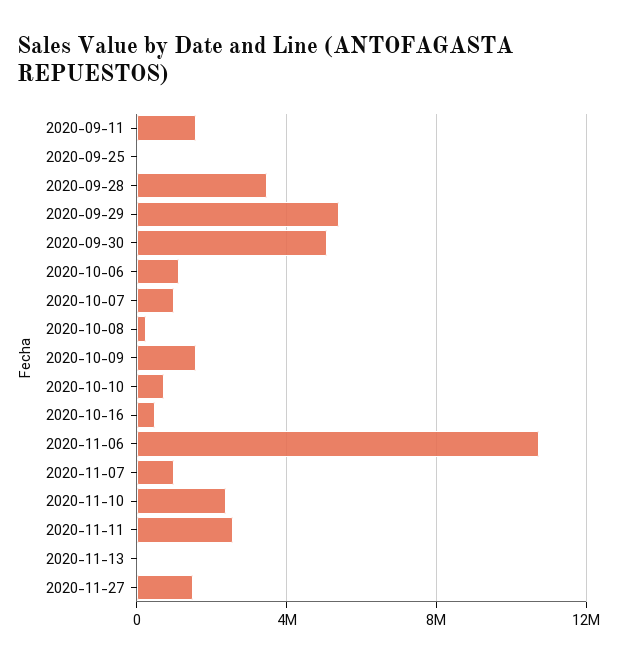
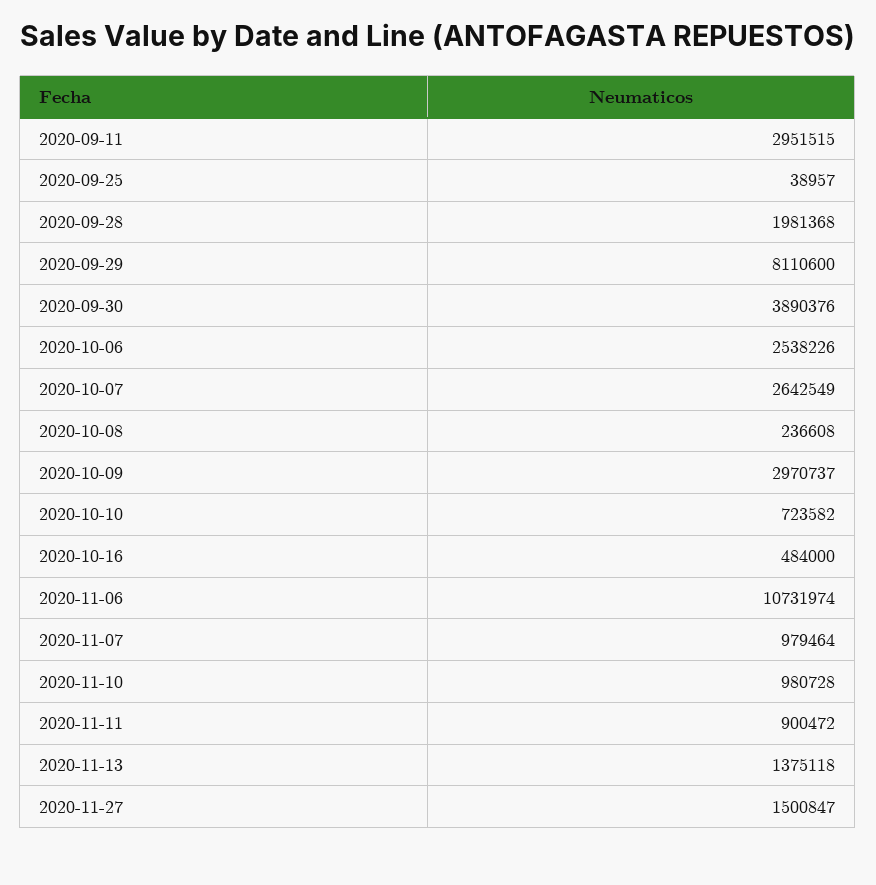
2020-09-11: 1500000 -> 2951515
2020-09-28: 3500000 -> 1981368
2020-09-29: 5500000 -> 8110600
2020-09-30: 5000000 -> 3890376
2020-10-06: 1000000 -> 2538226
2020-10-07: 1000000 -> 2642549
2020-10-09: 1500000 -> 2970737
2020-11-10: 2500000 -> 980728
2020-11-11: 2500000 -> 900472
2020-11-13: 0 -> 1375118

